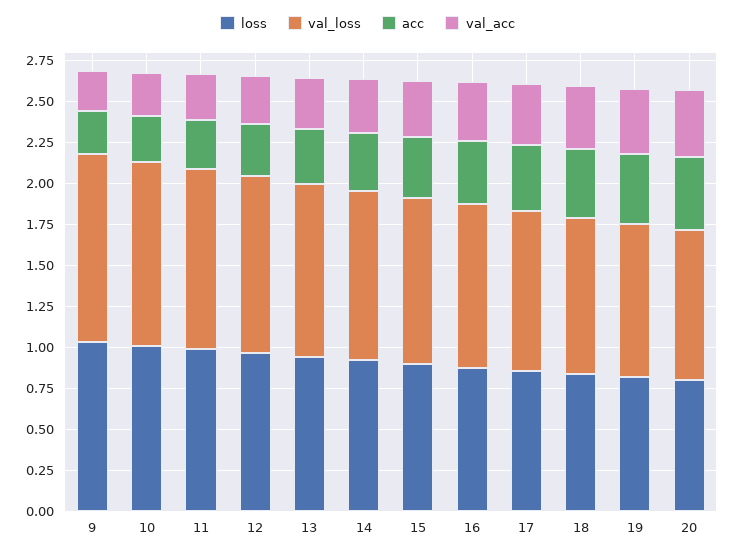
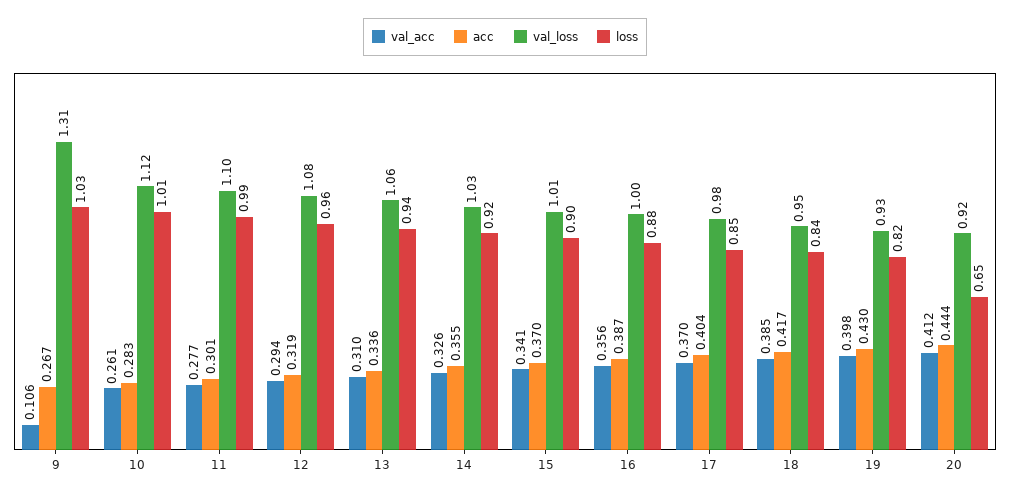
val_loss, 9: 1.15 -> 1.31
val_acc, 9: 0.25 -> 0.106
loss, 20: 0.8 -> 0.65

